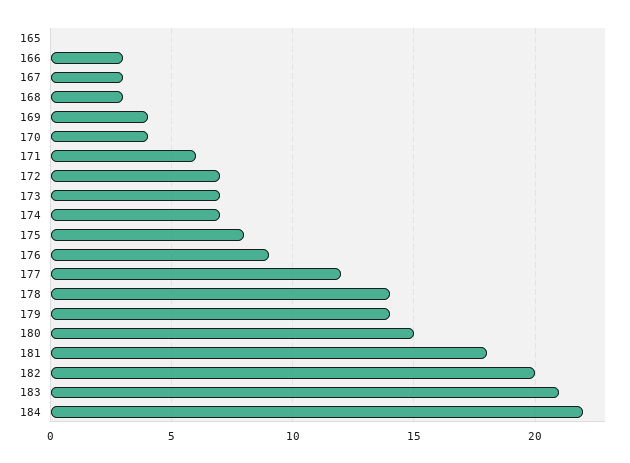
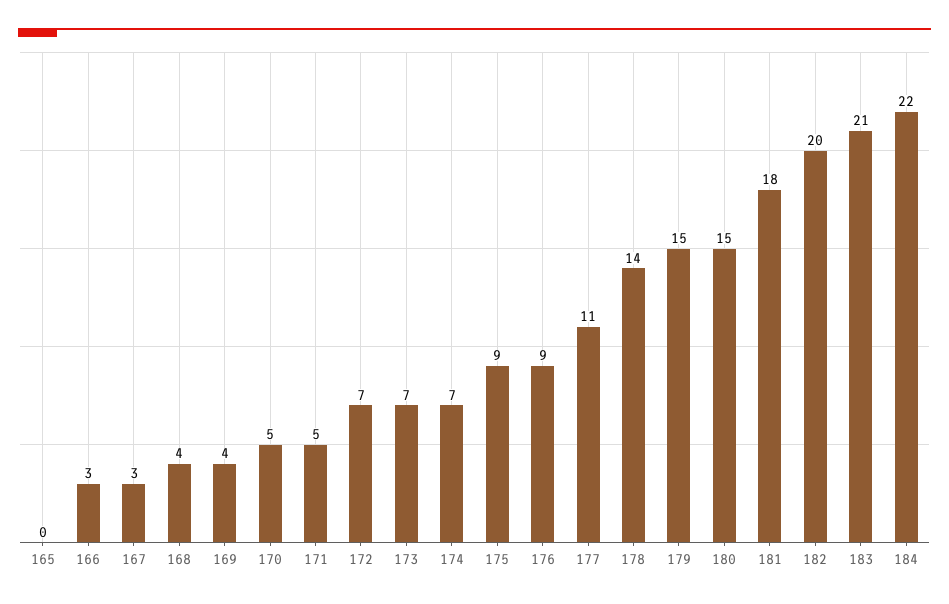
168: 3 -> 4
170: 4 -> 5
171: 6 -> 5
175: 8 -> 9
177: 12 -> 11
179: 14 -> 15

